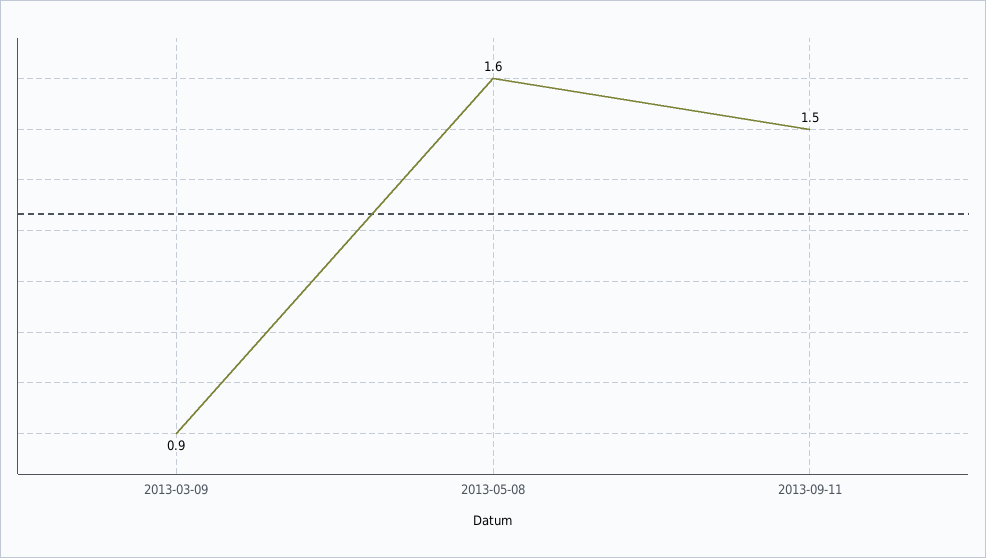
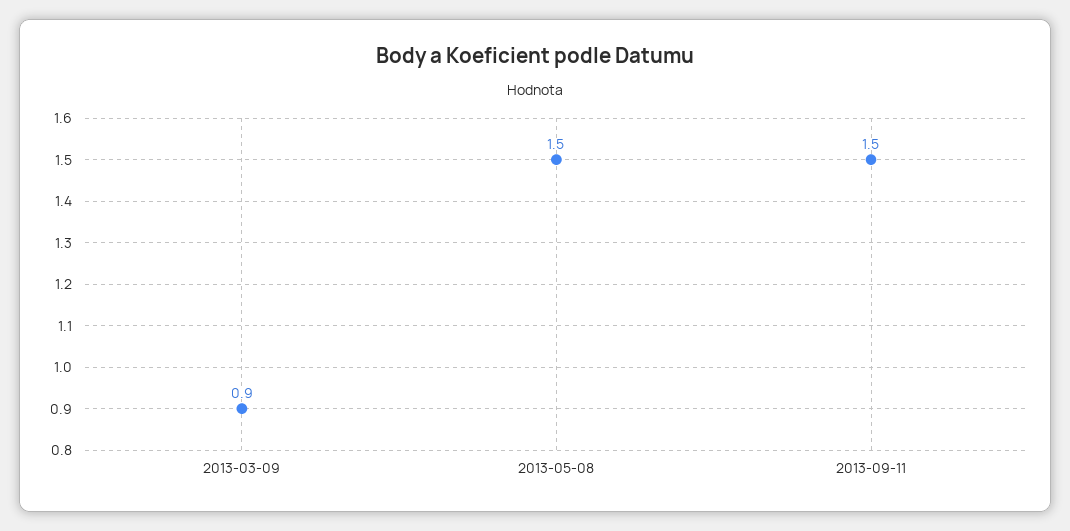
2013-05-08: 1.6 -> 1.5

